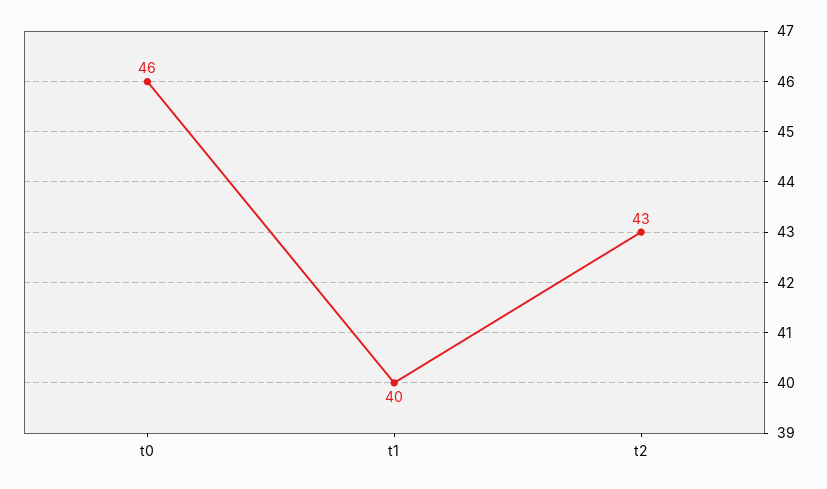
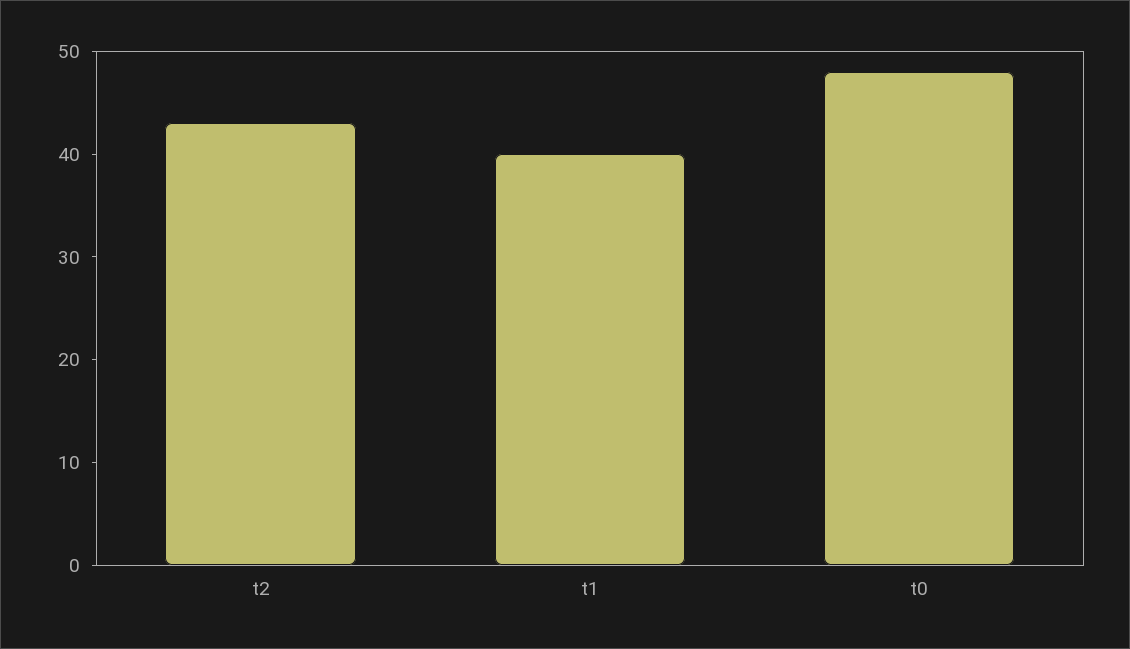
t0: 46 -> 48

